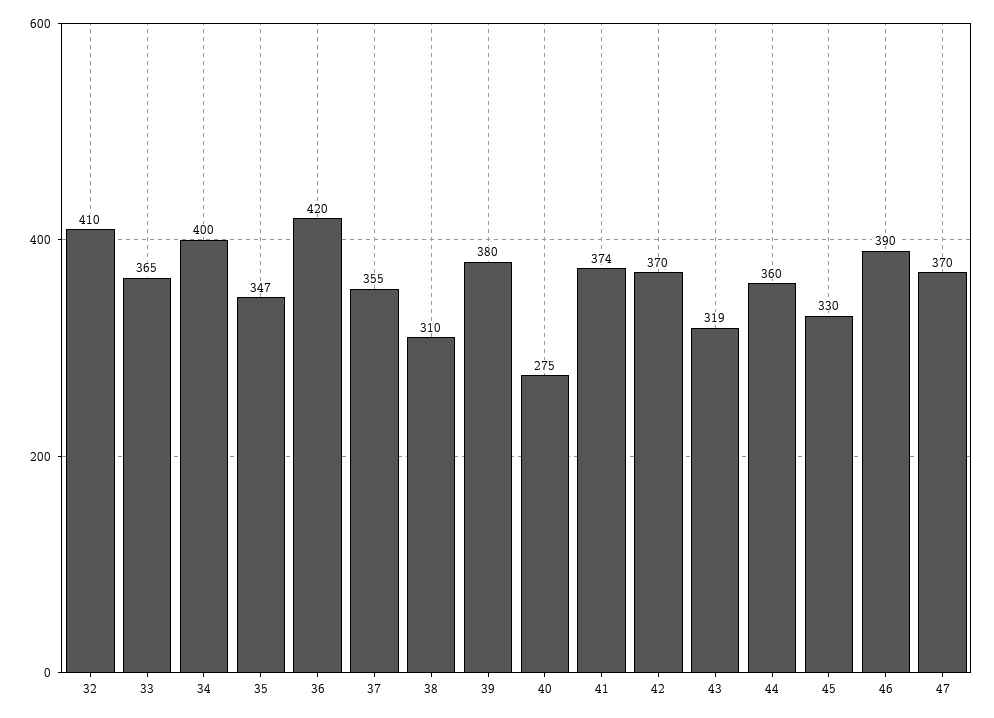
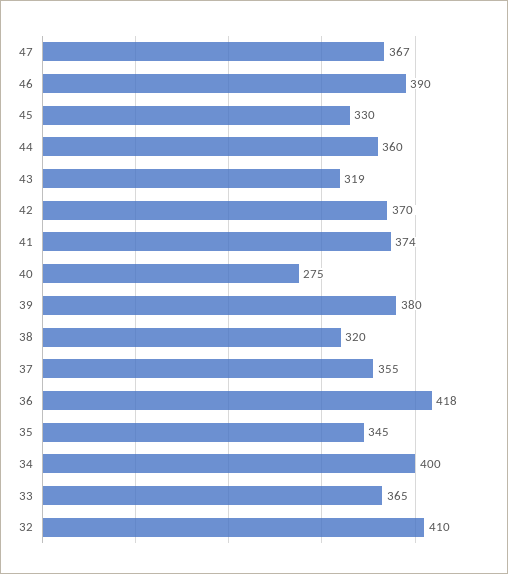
35: 347 -> 345
36: 420 -> 418
38: 310 -> 320
47: 370 -> 367

